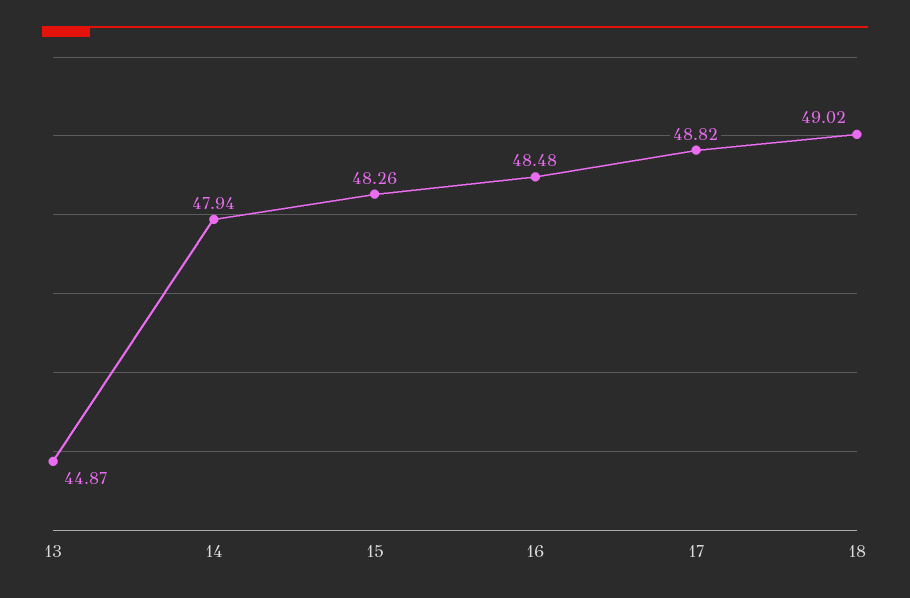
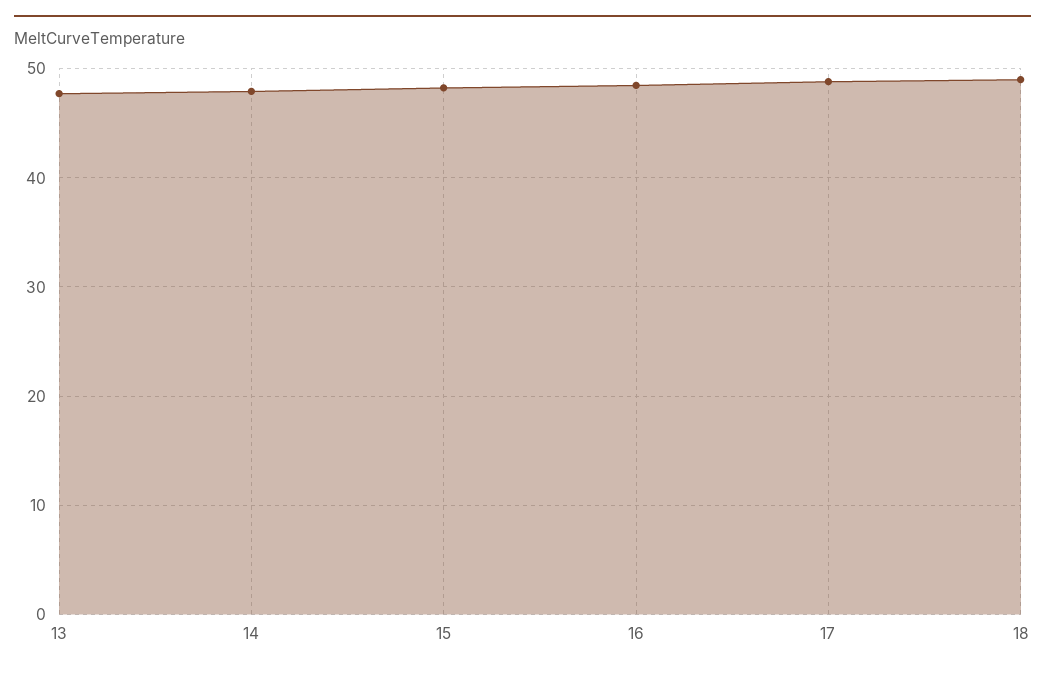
13: 44.87 -> 48

